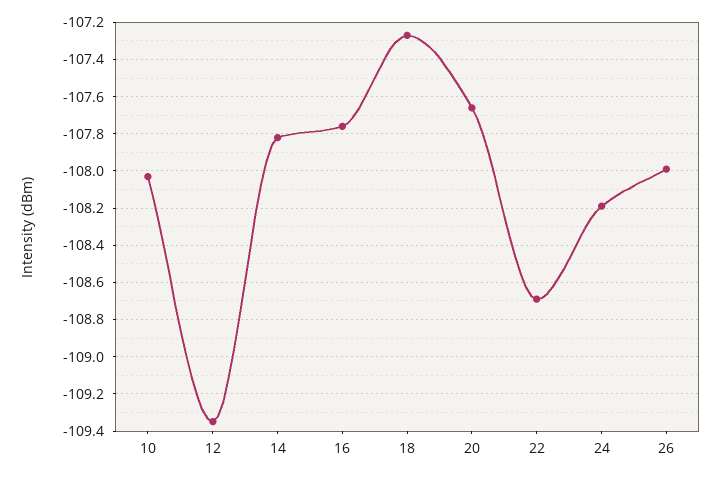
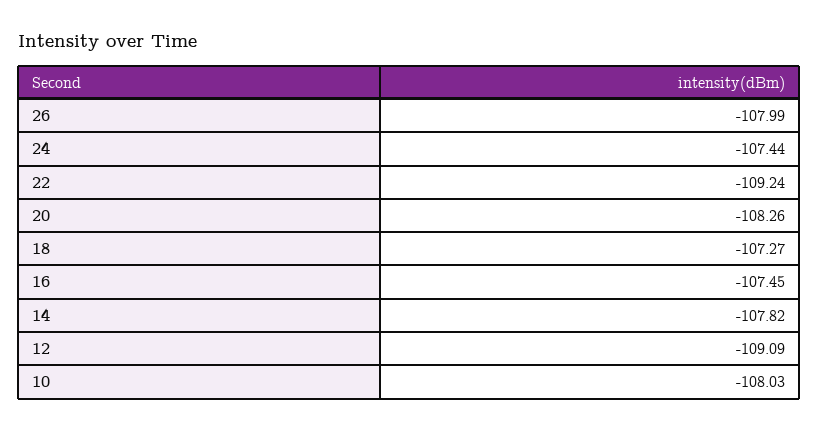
12: -109.35 -> -109.09
16: -107.75 -> -107.45
20: -107.65 -> -108.26
22: -108.7 -> -109.24
24: -108.2 -> -107.44

